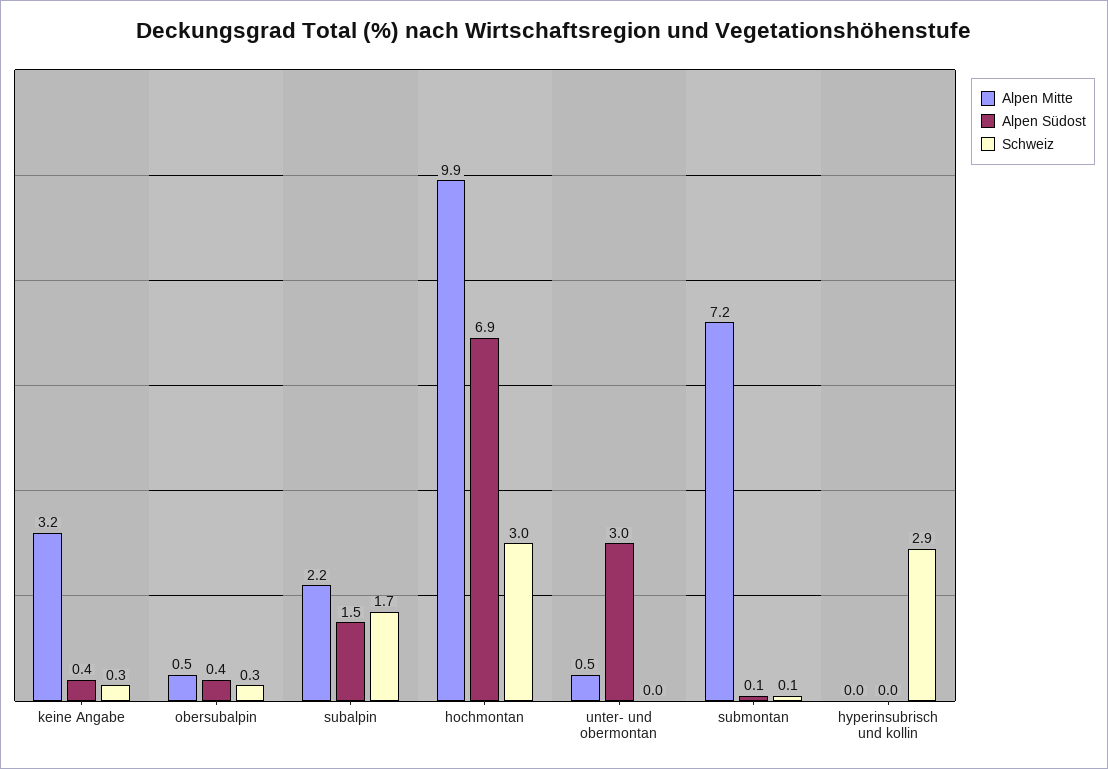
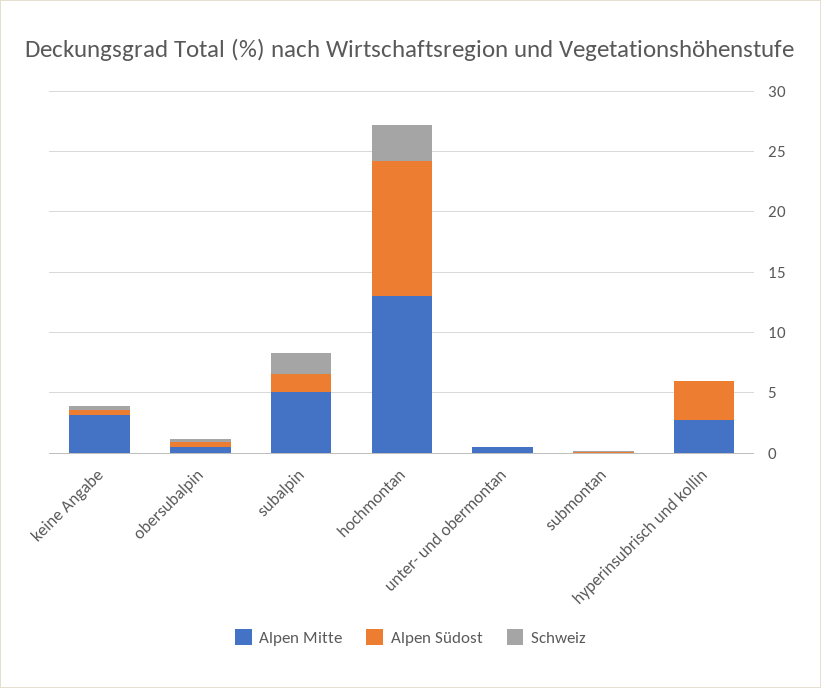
Alpen Mitte, subalpin: 2.2 -> 5
Alpen Mitte, hochmontan: 9.9 -> 13
Alpen Südost, hochmontan: 6.9 -> 11
Alpen Südost, unter- und obermontan: 3 -> 0
Alpen Mitte, submontan: 7.2 -> 0
Alpen Mitte, hyperinsubrisch und kollin: 0 -> 3
Alpen Südost, hyperinsubrisch und kollin: 0 -> 3
Schweiz, hyperinsubrisch und kollin: 2.9 -> 0

